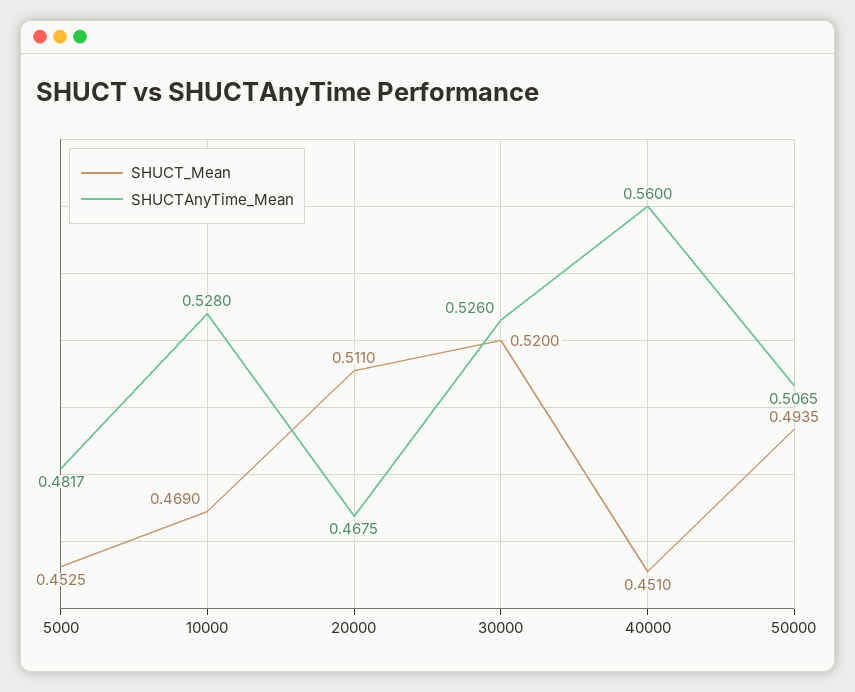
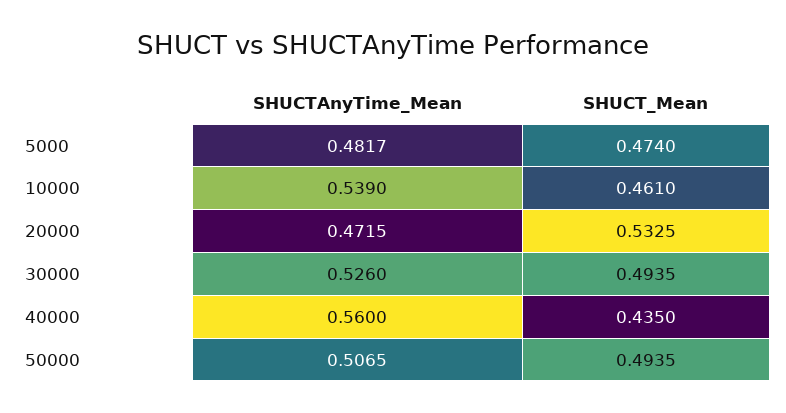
SHUCT_Mean, 5000: 0.4525 -> 0.474
SHUCT_Mean, 10000: 0.469 -> 0.461
SHUCTAnyTime_Mean, 10000: 0.528 -> 0.539
SHUCT_Mean, 20000: 0.511 -> 0.5325
SHUCTAnyTime_Mean, 20000: 0.4675 -> 0.4715
SHUCT_Mean, 30000: 0.52 -> 0.4935
SHUCT_Mean, 40000: 0.451 -> 0.435

